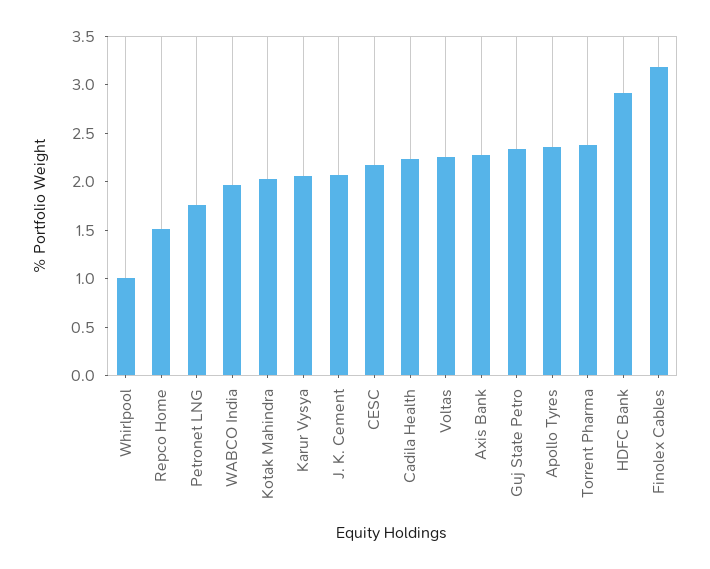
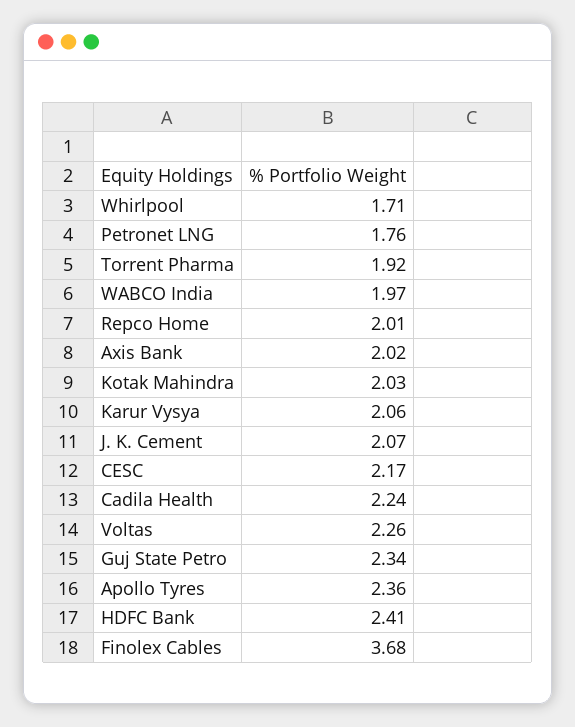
Whirlpool: 1 -> 1.71
Repco Home: 1.5 -> 2.01
Axis Bank: 2.3 -> 2.02
Torrent Pharma: 2.4 -> 1.92
HDFC Bank: 2.9 -> 2.41
Finolex Cables: 3.2 -> 3.68

